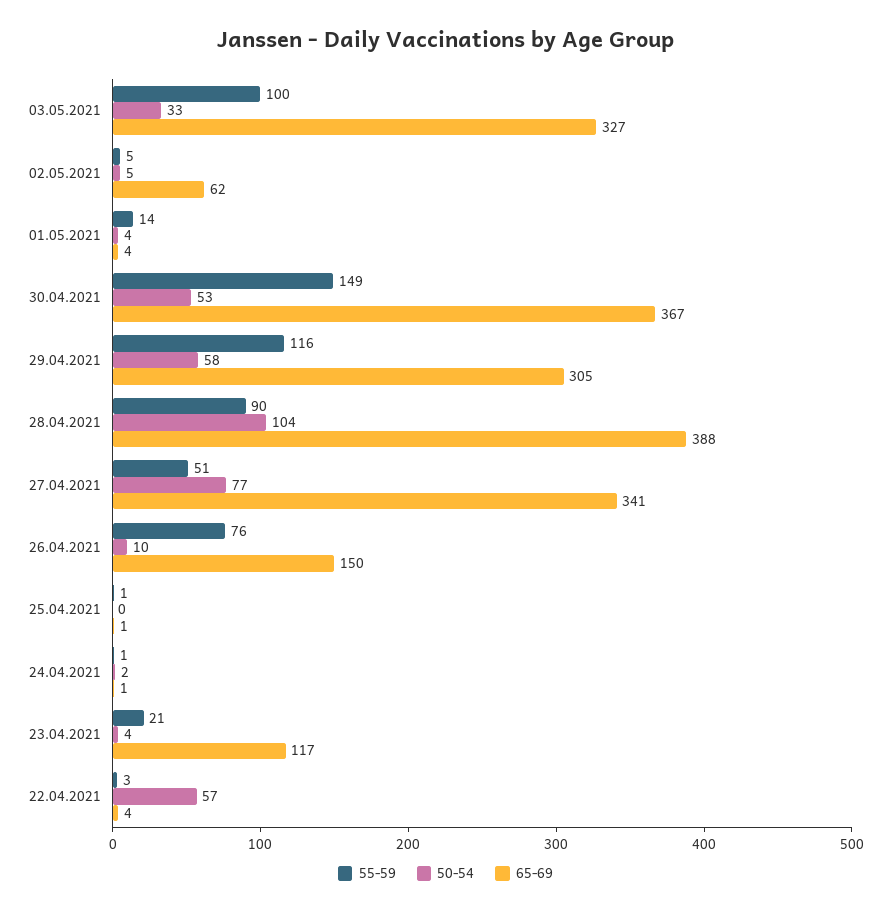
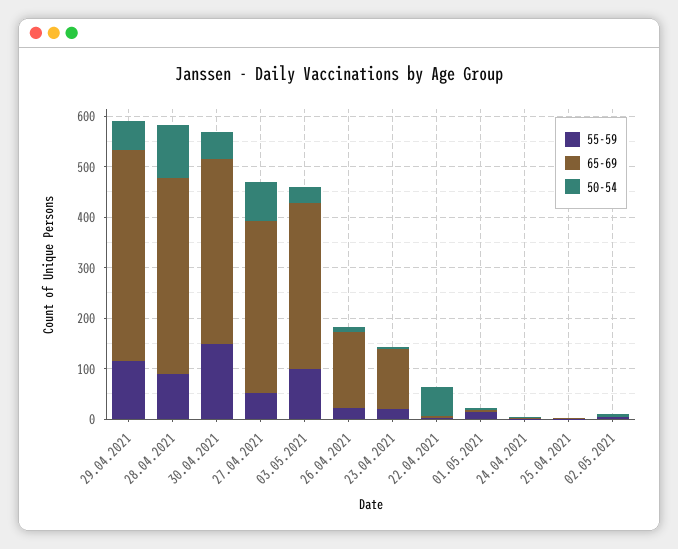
65-69, 02.05.2021: 62 -> 0
65-69, 29.04.2021: 305 -> 420
55-59, 26.04.2021: 76 -> 20

